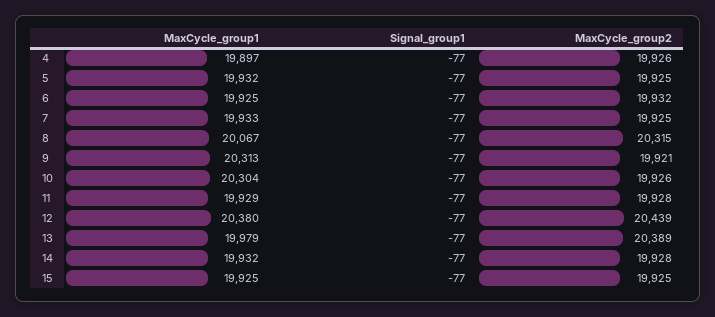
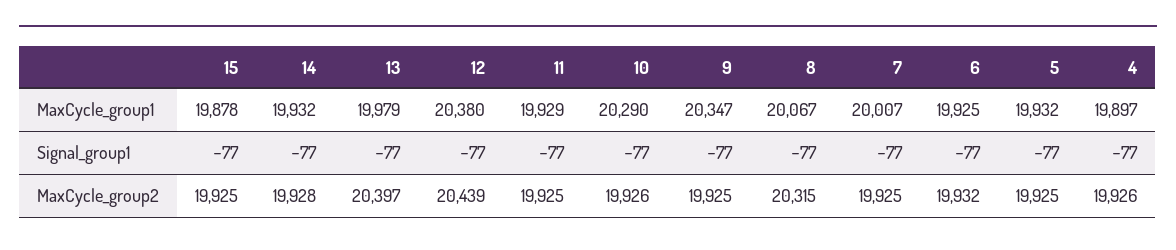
MaxCycle_group1, 7: 19933 -> 20007
MaxCycle_group1, 9: 20313 -> 20347
MaxCycle_group2, 9: 19921 -> 19925
MaxCycle_group1, 10: 20304 -> 20290
MaxCycle_group2, 11: 19928 -> 19925
MaxCycle_group2, 13: 20389 -> 20397
MaxCycle_group1, 15: 19925 -> 19878

